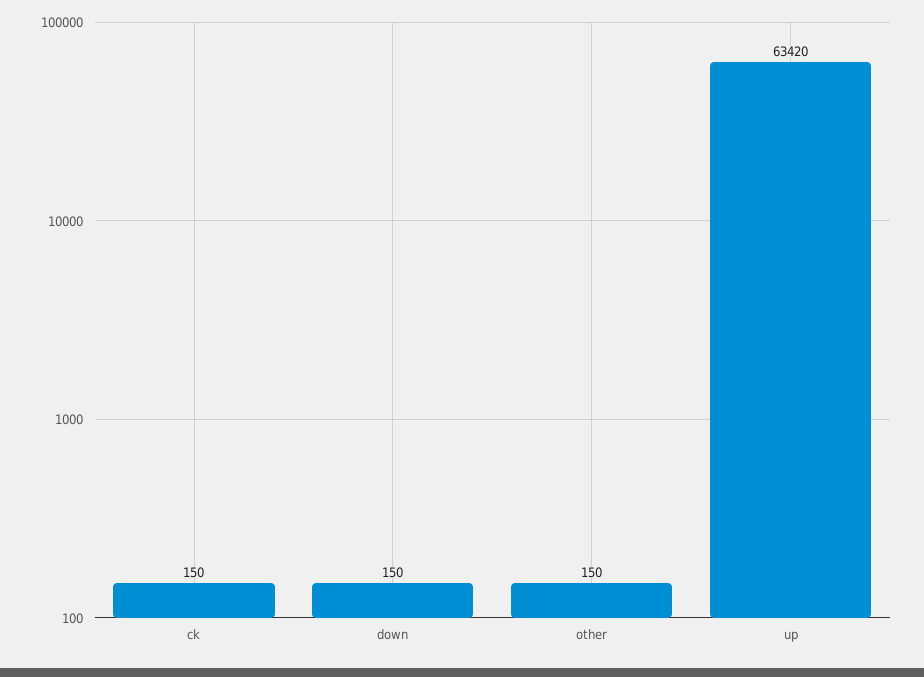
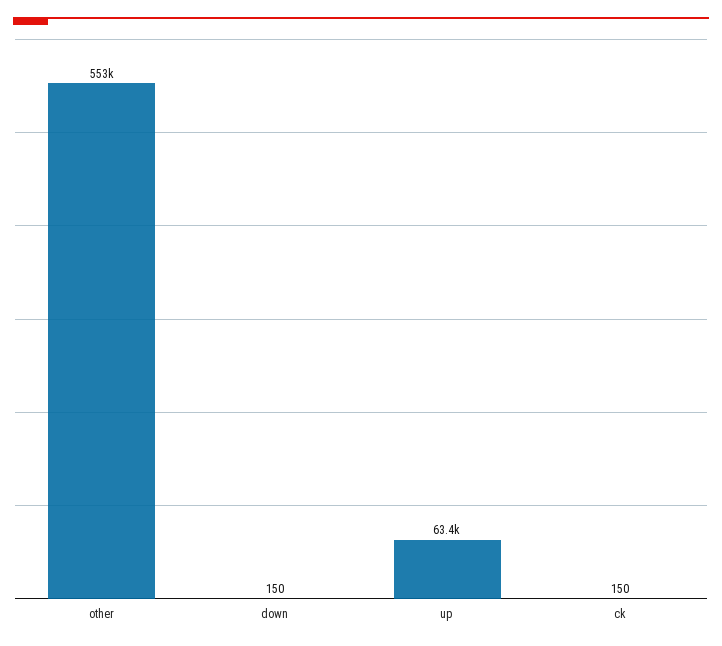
other: 150 -> 553000

